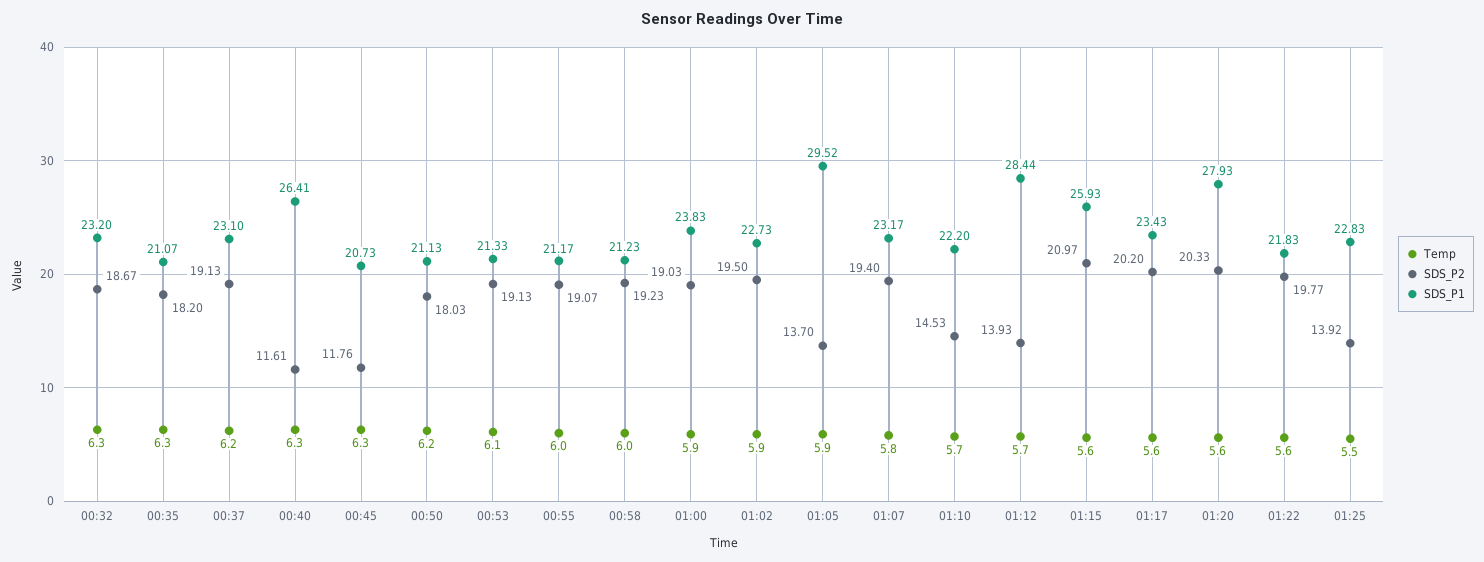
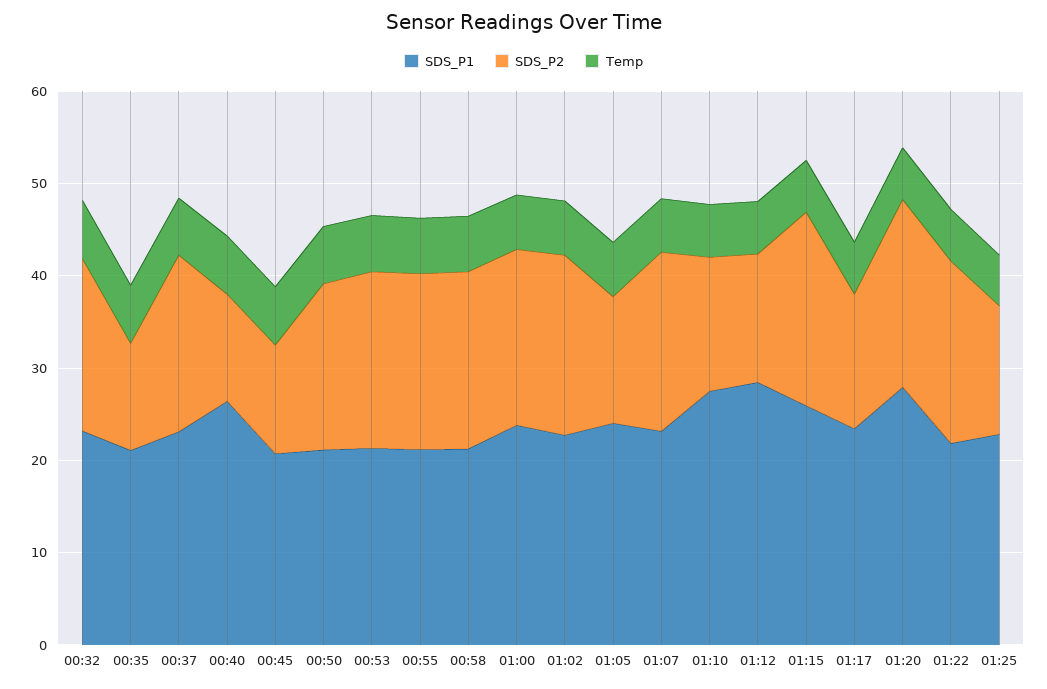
SDS_P2, 00:35: 18.2 -> 12
SDS_P1, 01:05: 29.52 -> 24
SDS_P1, 01:10: 22.2 -> 28
SDS_P2, 01:17: 20.2 -> 14

